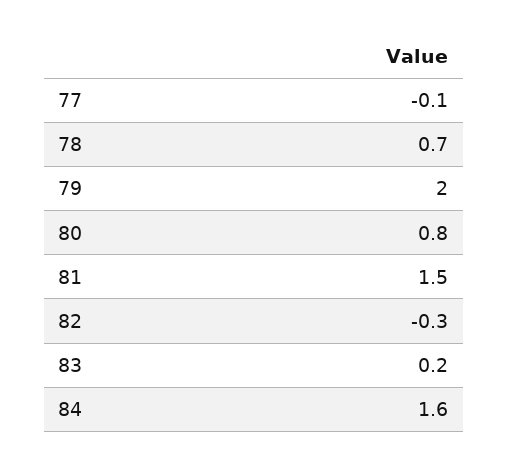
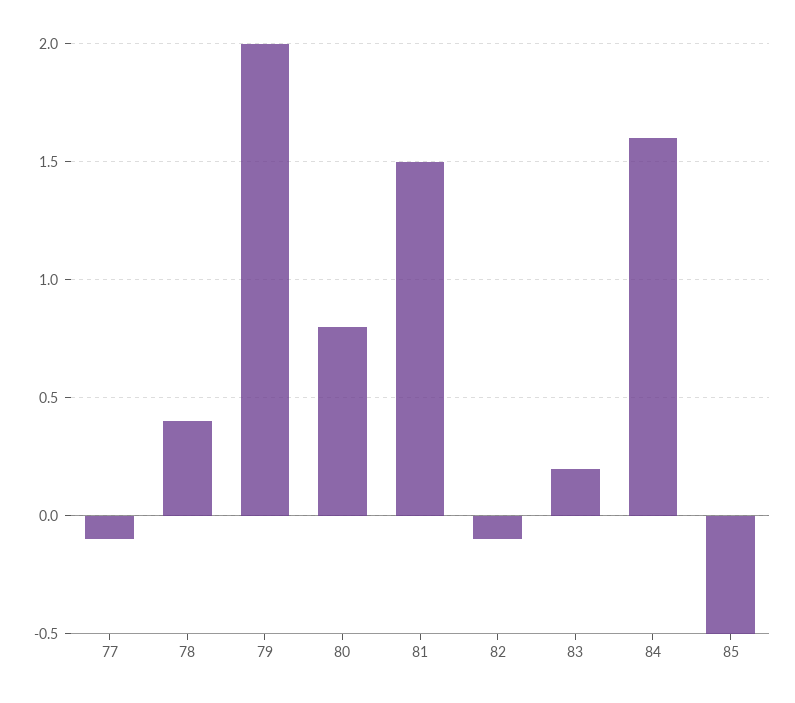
78: 0.7 -> 0.4
82: -0.3 -> -0.1
85: none -> -0.5

